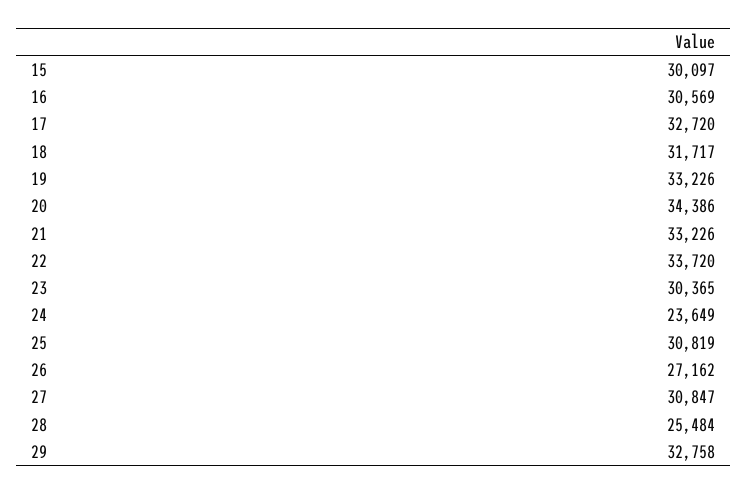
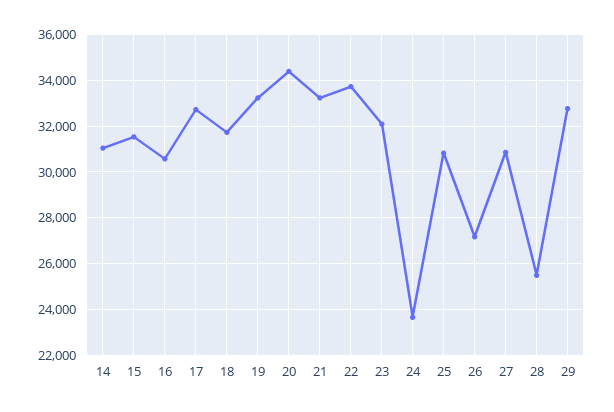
15: 30097 -> 31500
23: 30365 -> 32000
14: none -> 31000

